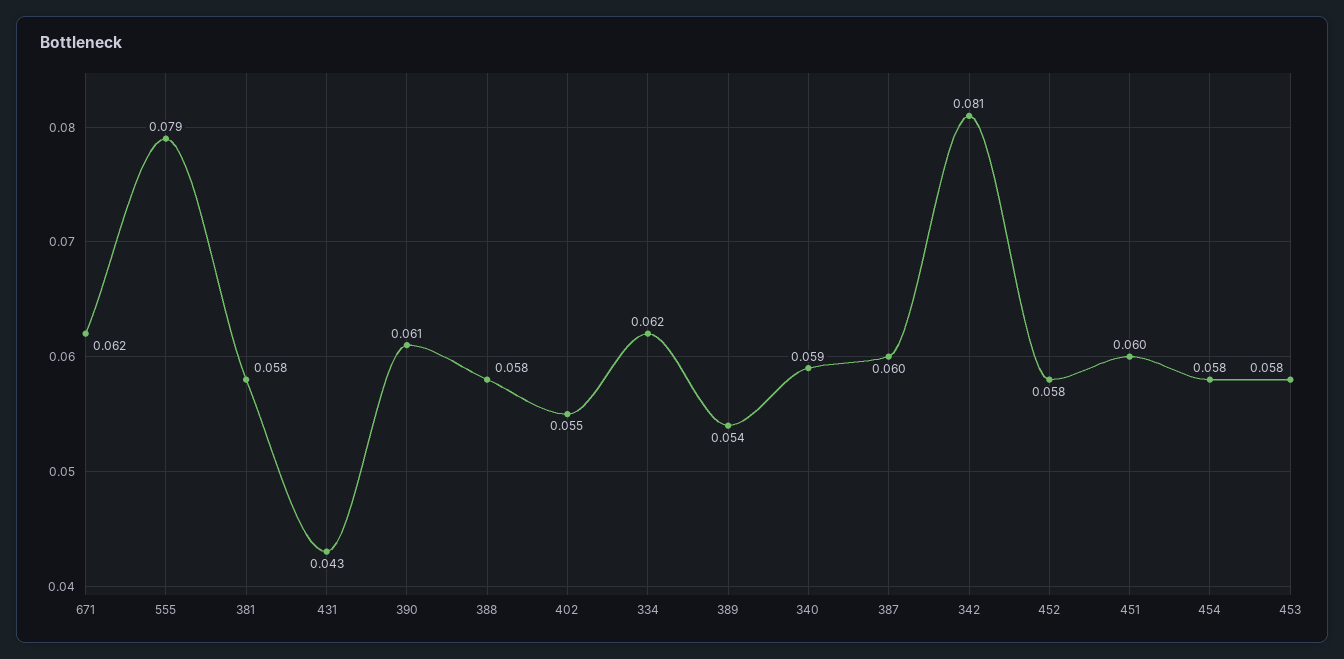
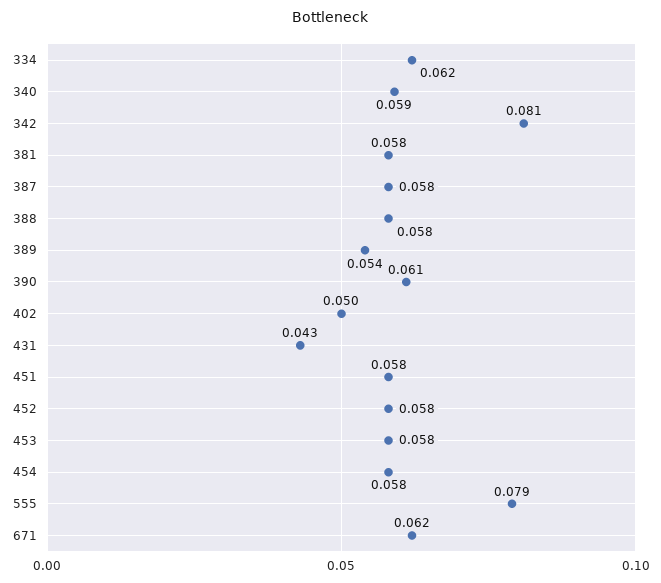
402: 0.055 -> 0.05
387: 0.06 -> 0.058
451: 0.06 -> 0.058

